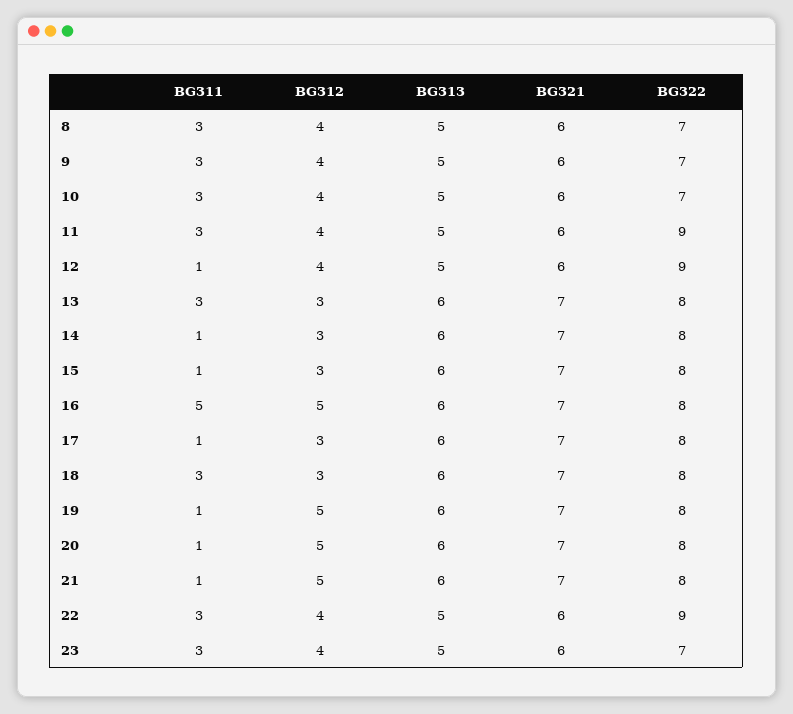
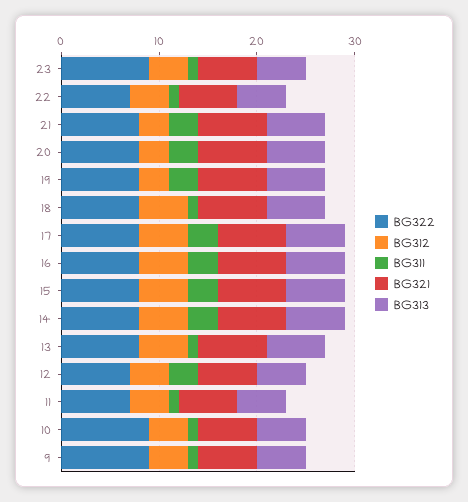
BG311, 8: 3 -> none
BG312, 8: 4 -> none
BG313, 8: 5 -> none
BG321, 8: 6 -> none
BG322, 8: 7 -> none
BG311, 9: 3 -> 1
BG322, 9: 7 -> 9
BG311, 10: 3 -> 1
BG322, 10: 7 -> 9
BG311, 11: 3 -> 1
BG322, 11: 9 -> 7
BG311, 12: 1 -> 3
BG322, 12: 9 -> 7
BG311, 13: 3 -> 1
BG312, 13: 3 -> 5
BG311, 14: 1 -> 3
BG312, 14: 3 -> 5
BG311, 15: 1 -> 3
BG312, 15: 3 -> 5
BG311, 16: 5 -> 3
BG311, 17: 1 -> 3
BG312, 17: 3 -> 5
BG311, 18: 3 -> 1
BG312, 18: 3 -> 5
BG311, 19: 1 -> 3
BG312, 19: 5 -> 3
BG311, 20: 1 -> 3
BG312, 20: 5 -> 3
BG311, 21: 1 -> 3
BG312, 21: 5 -> 3
BG311, 22: 3 -> 1
BG322, 22: 9 -> 7
BG311, 23: 3 -> 1
BG322, 23: 7 -> 9

